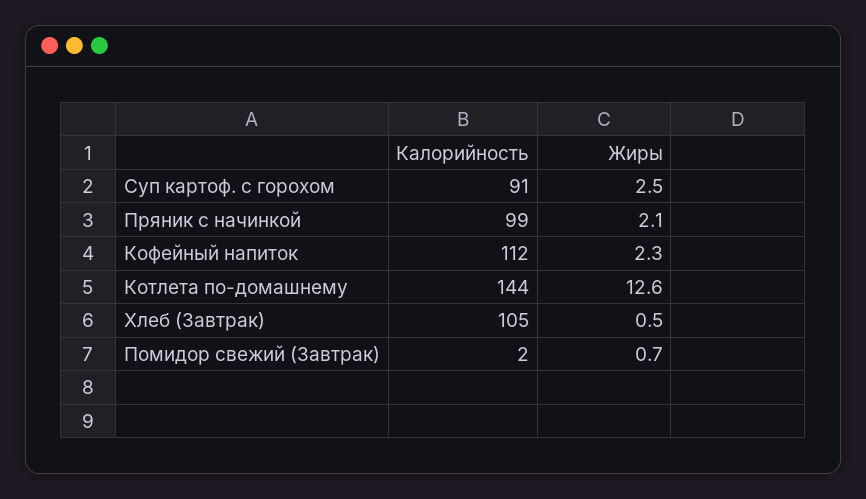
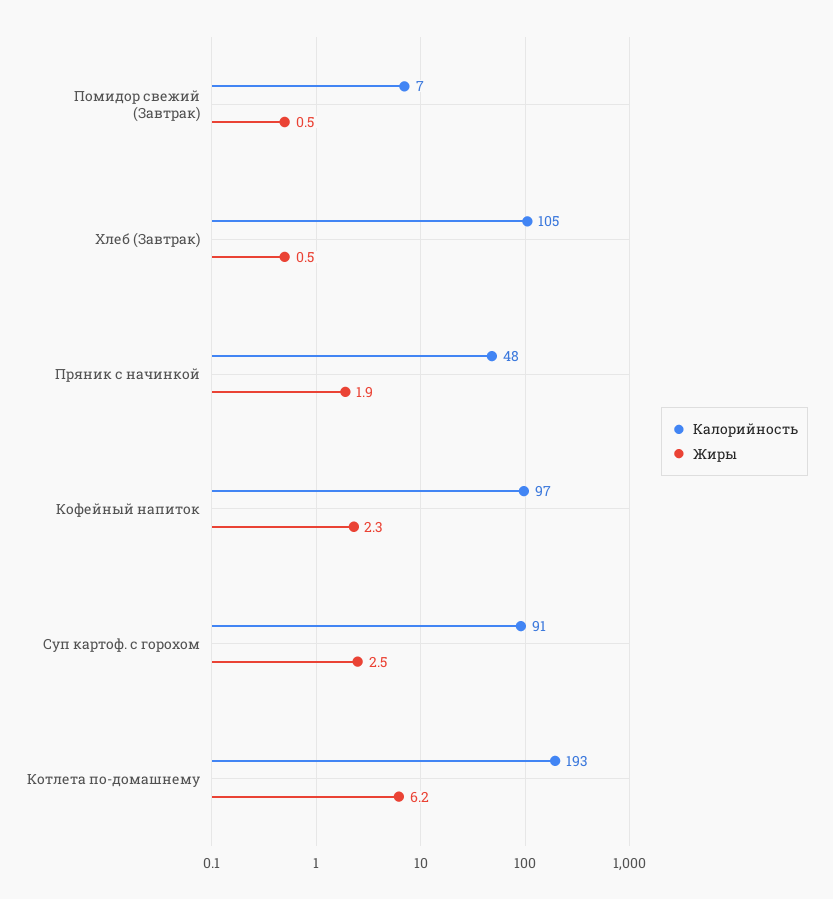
Калорийность, Пряник с начинкой: 99 -> 48
Жиры, Пряник с начинкой: 2.1 -> 1.9
Калорийность, Кофейный напиток: 112 -> 97
Калорийность, Котлета по-домашнему: 144 -> 193
Жиры, Котлета по-домашнему: 12.6 -> 6.2
Калорийность, Помидор свежий (Завтрак): 2 -> 7
Жиры, Помидор свежий (Завтрак): 0.7 -> 0.5

